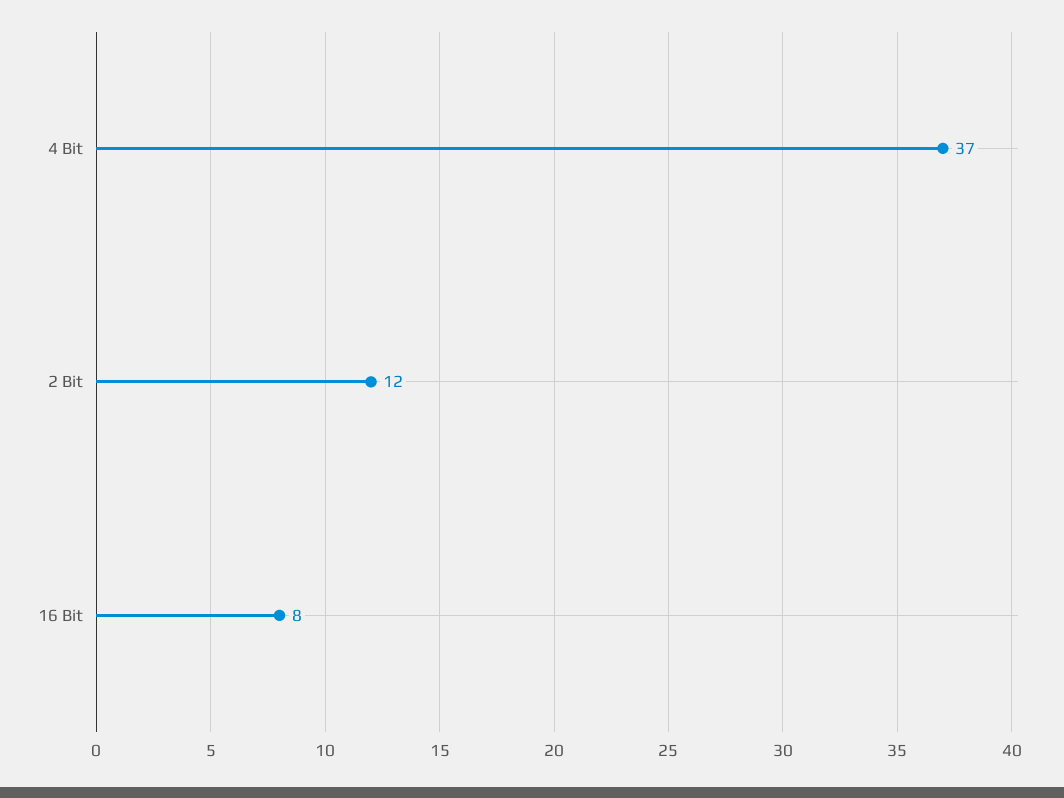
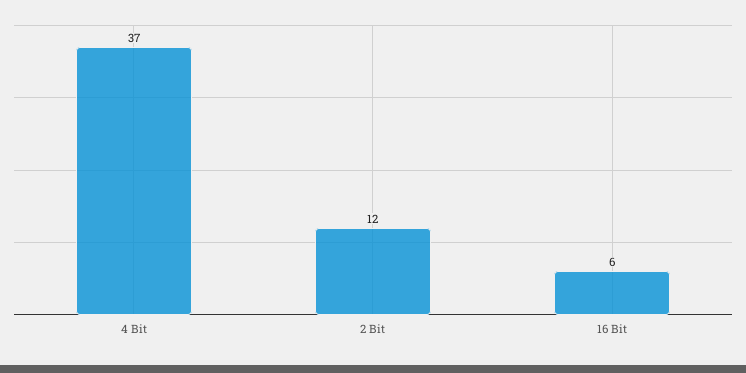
16 Bit: 8 -> 6

